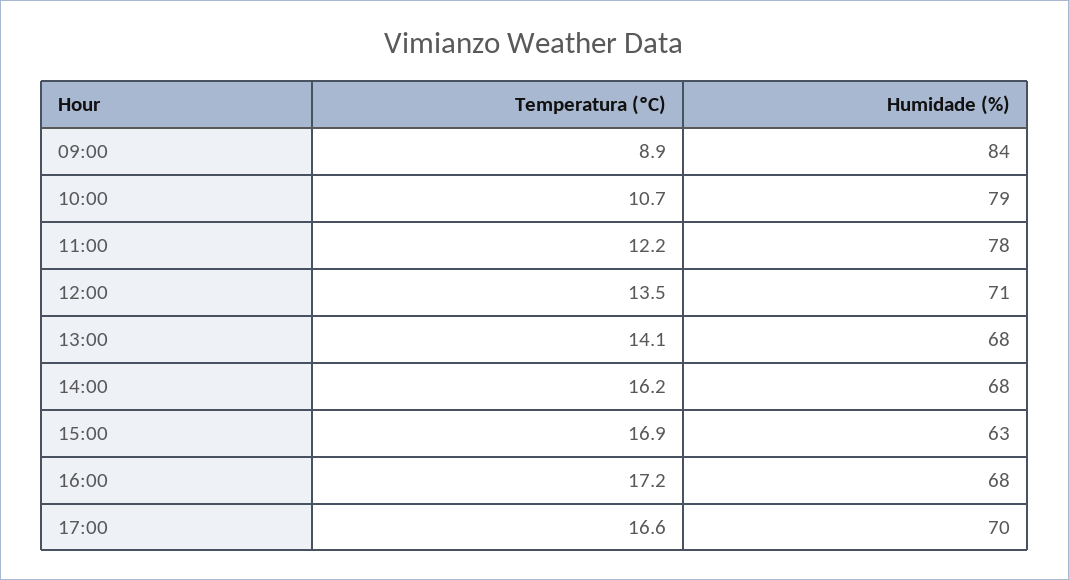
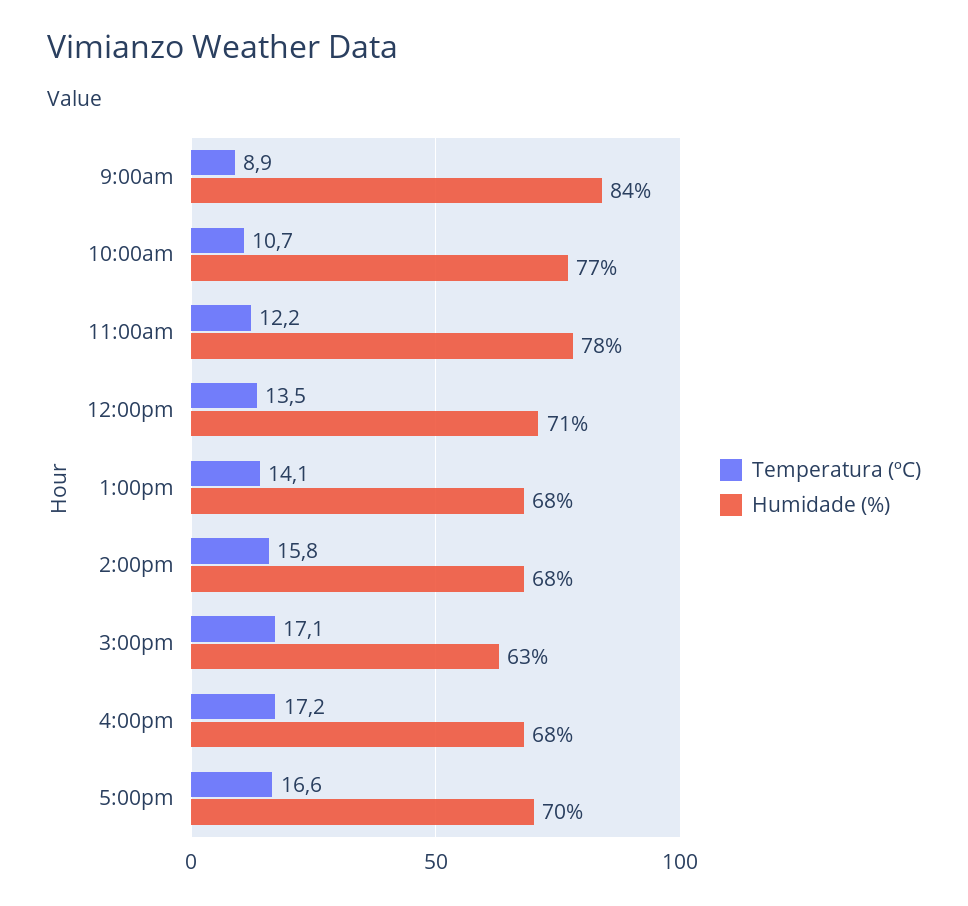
Humidade (%), 10:00: 79 -> 77
Temperatura (ºC), 14:00: 16.2 -> 15.8
Temperatura (ºC), 15:00: 16.9 -> 17.1

